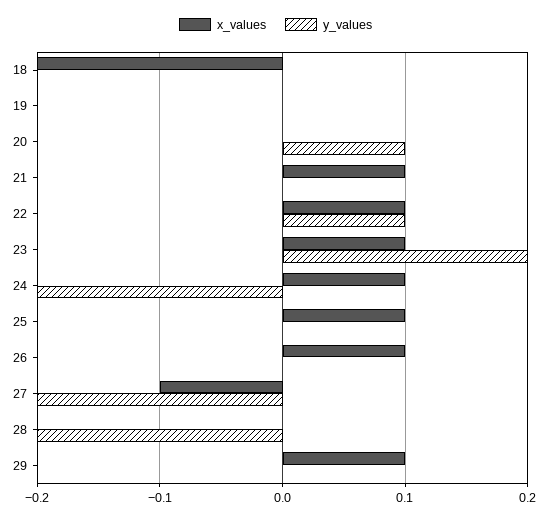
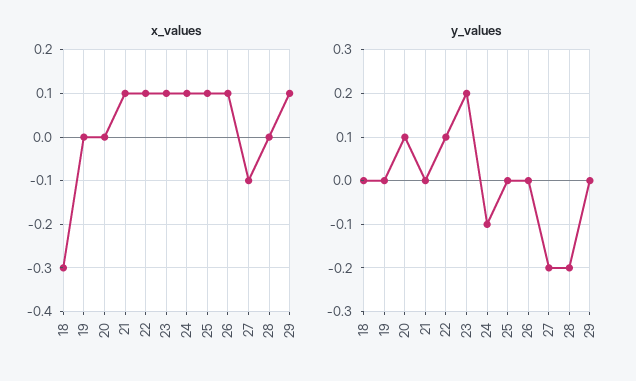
x_values, 18: -0.2 -> -0.3
y_values, 24: -0.2 -> -0.1

